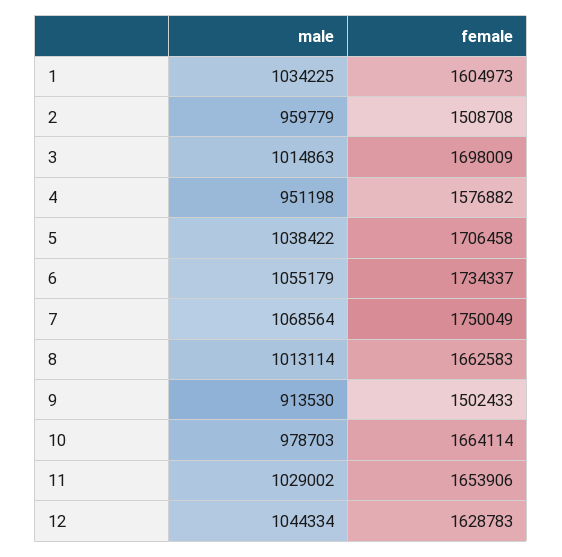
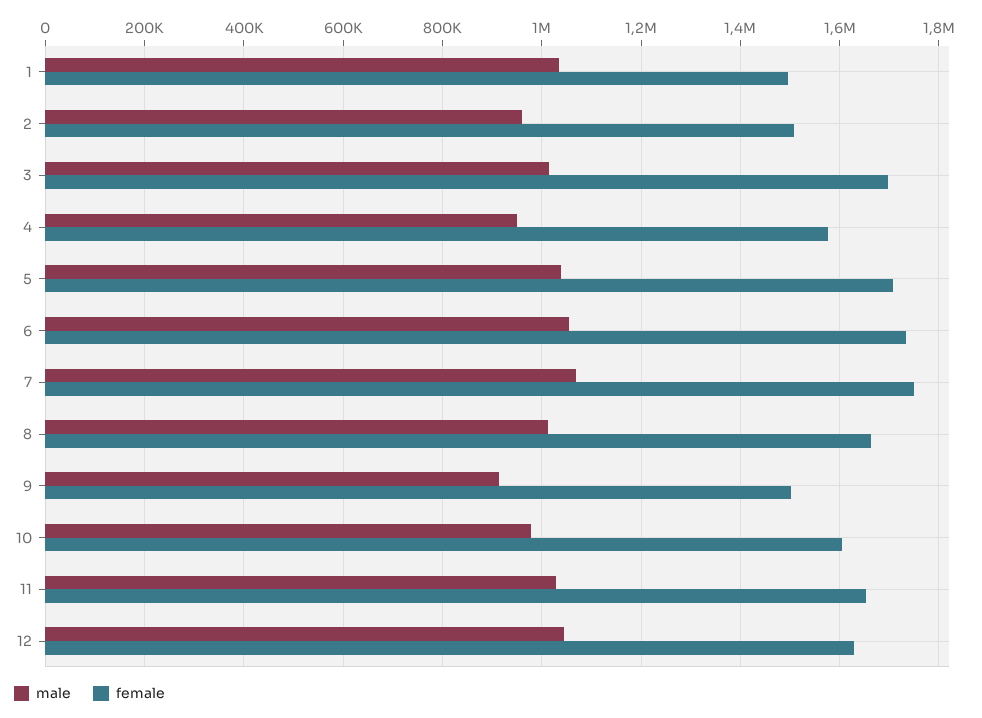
female, 1: 1604973 -> 1500000
female, 10: 1664114 -> 1600000

